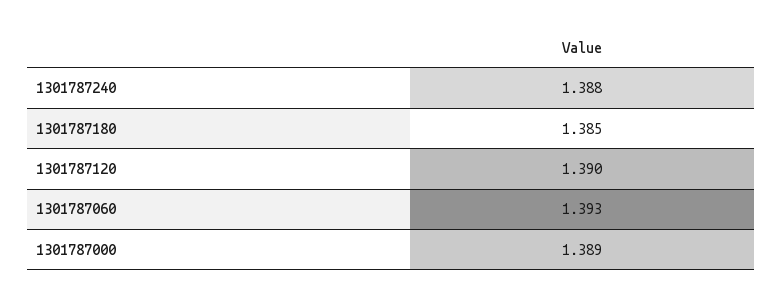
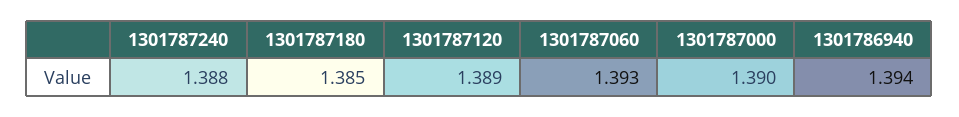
1301787120: 1.39 -> 1.389
1301787000: 1.389 -> 1.39
1301786940: none -> 1.394

